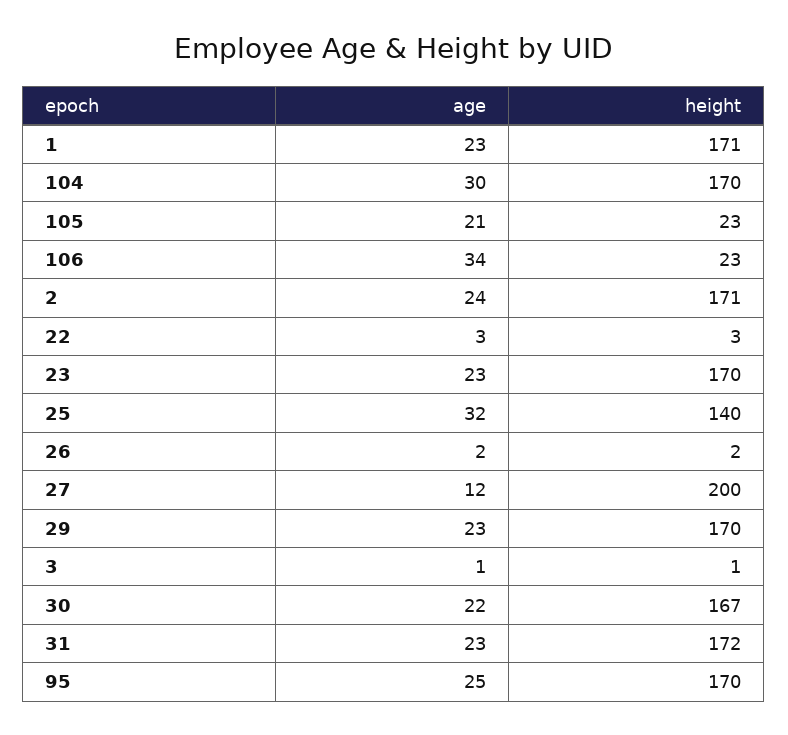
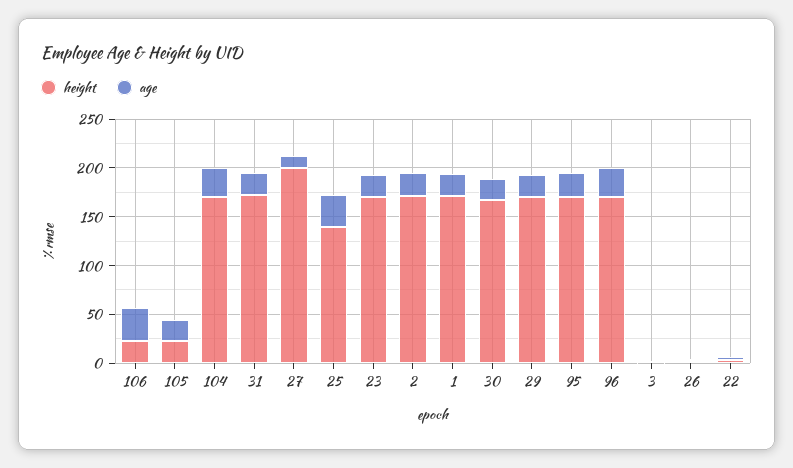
height, 96: none -> 170
age, 96: none -> 30

